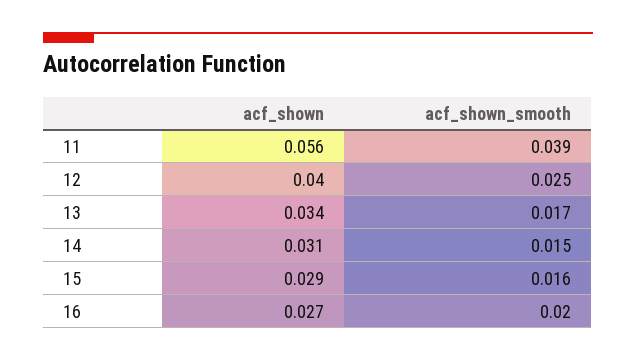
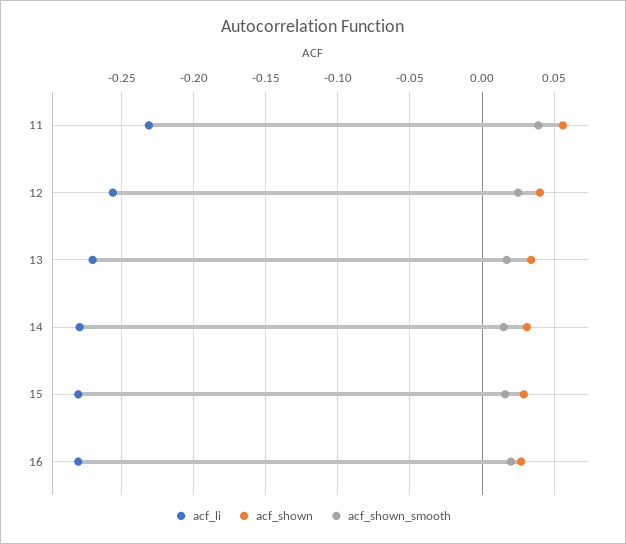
acf_li, 11: none -> -0.23
acf_li, 12: none -> -0.255
acf_li, 13: none -> -0.27
acf_li, 14: none -> -0.28
acf_li, 15: none -> -0.28
acf_li, 16: none -> -0.28

